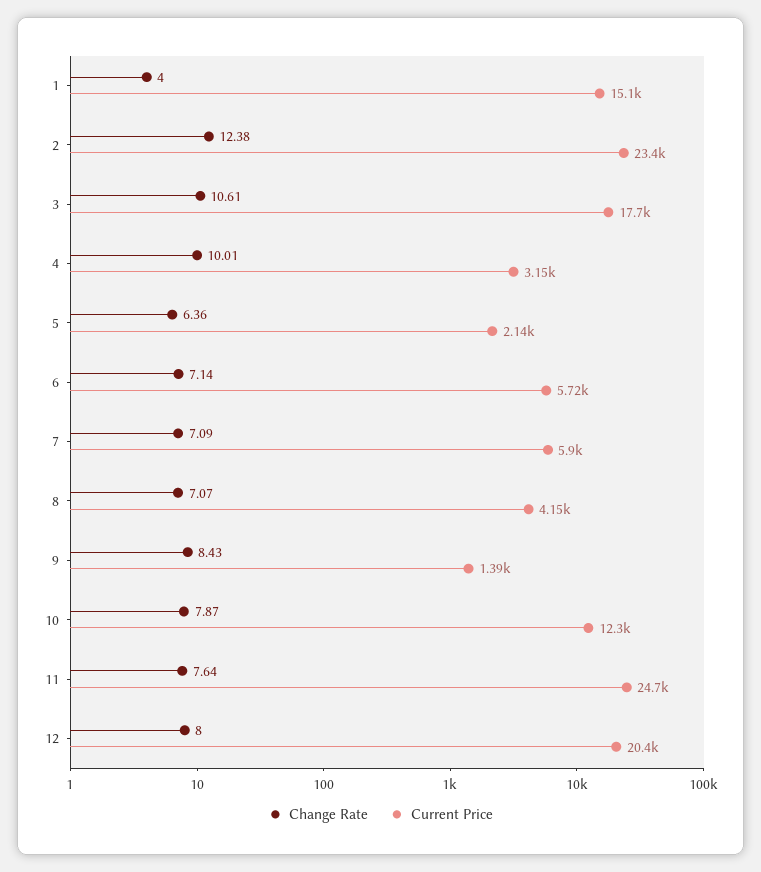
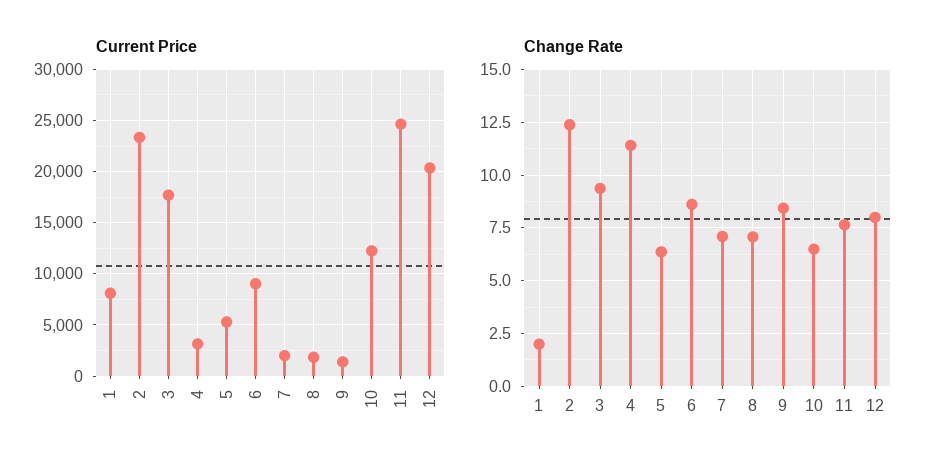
Change Rate, 1: 4 -> 2
Current Price, 1: 15100 -> 8000
Change Rate, 3: 10.61 -> 9.5
Change Rate, 4: 10.01 -> 11.5
Current Price, 5: 2140 -> 5000
Change Rate, 6: 7.14 -> 8.5
Current Price, 6: 5720 -> 9000
Current Price, 7: 5900 -> 2000
Current Price, 8: 4150 -> 2000
Change Rate, 10: 7.87 -> 6.5

